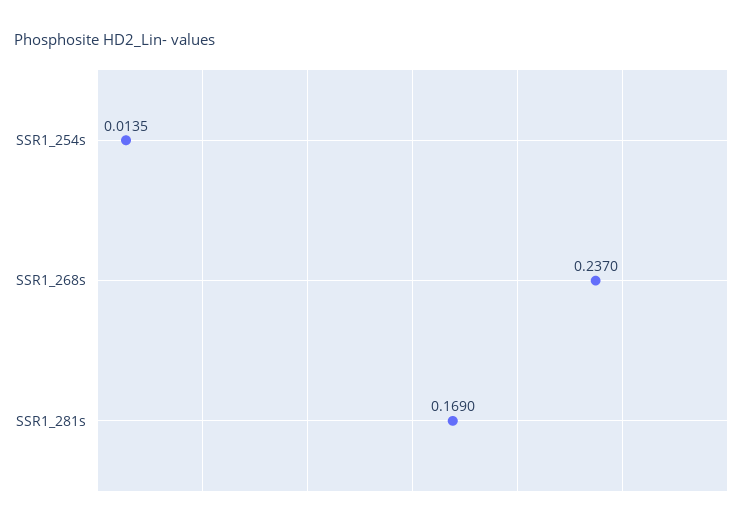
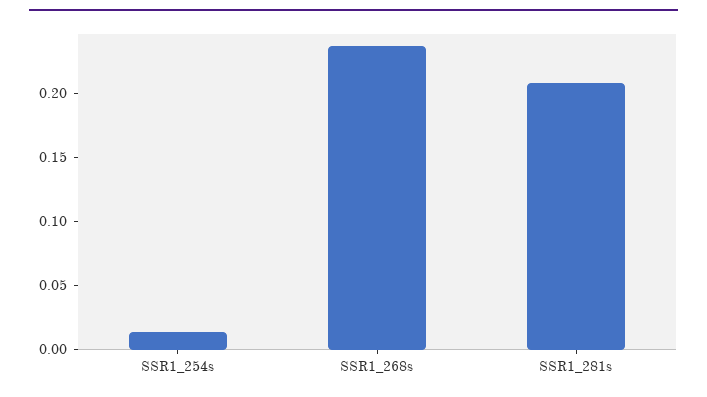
SSR1_281s: 0.169 -> 0.21

